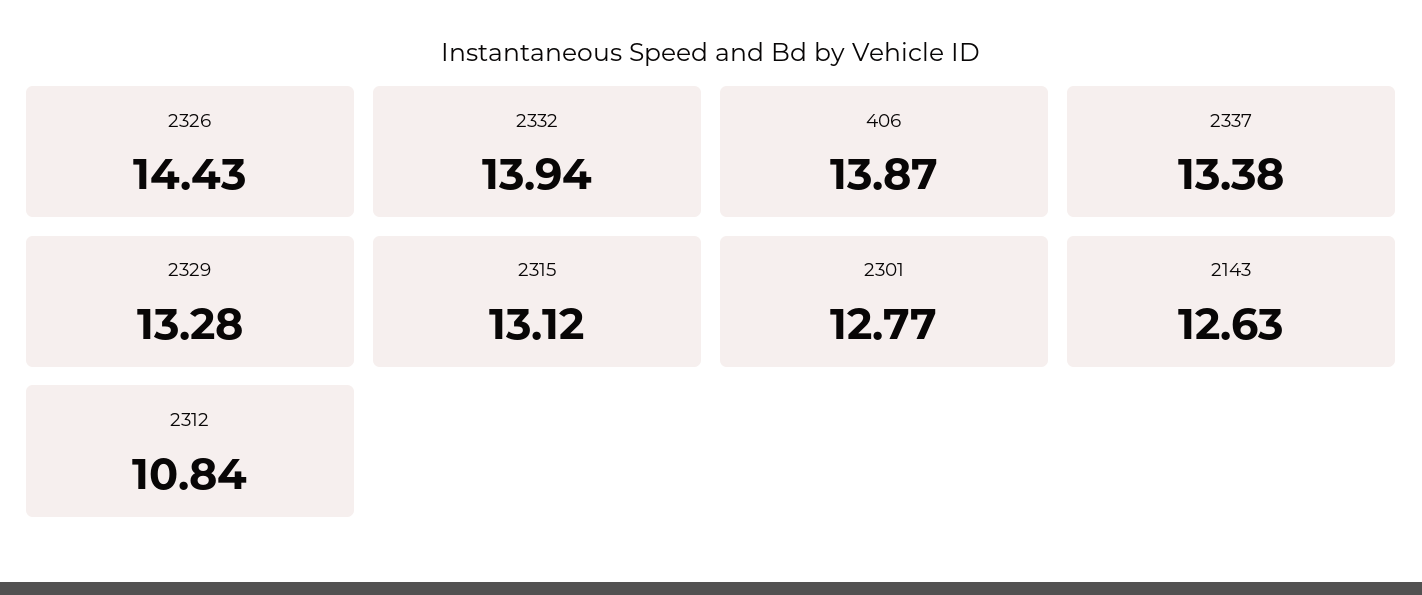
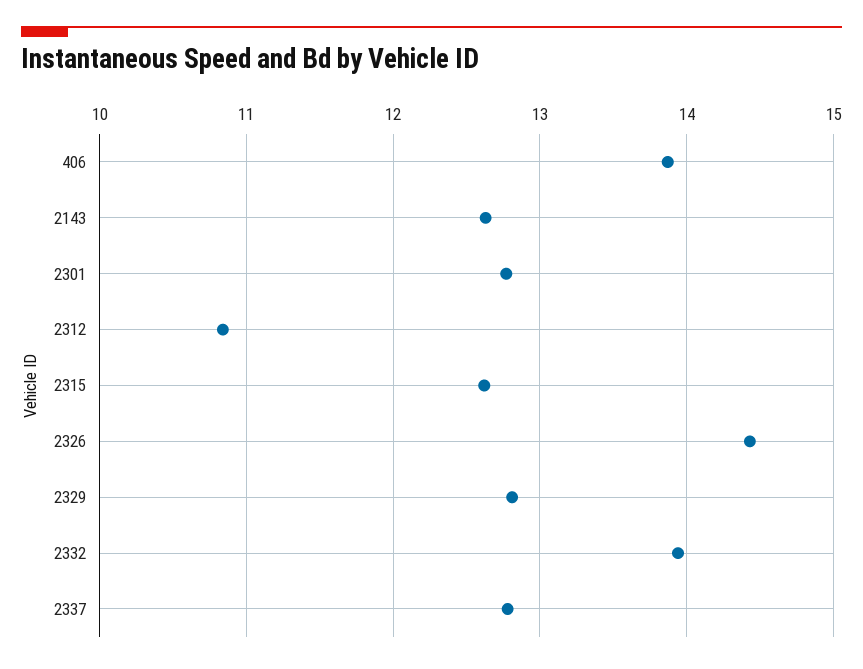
2337: 13.38 -> 12.8
2329: 13.28 -> 12.8
2315: 13.12 -> 12.6

